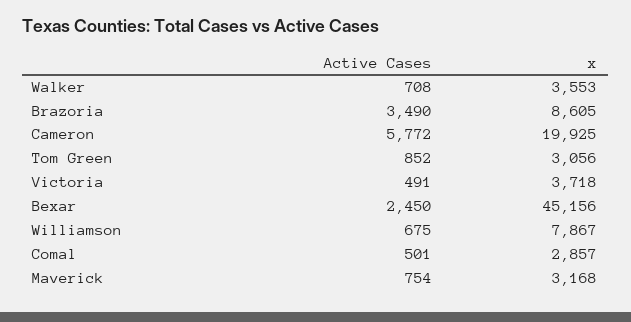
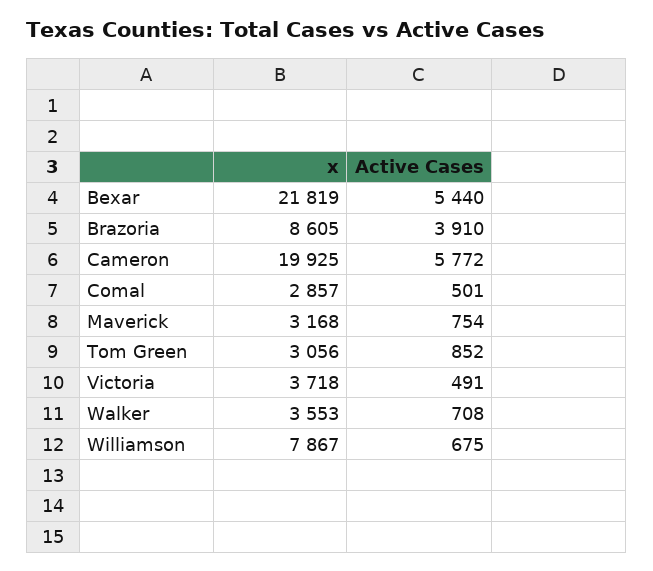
Active Cases, Brazoria: 3490 -> 3910
Active Cases, Bexar: 2450 -> 5440
x, Bexar: 45156 -> 21819

